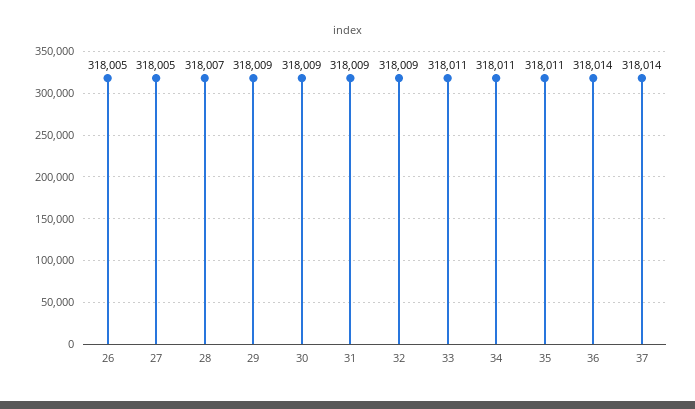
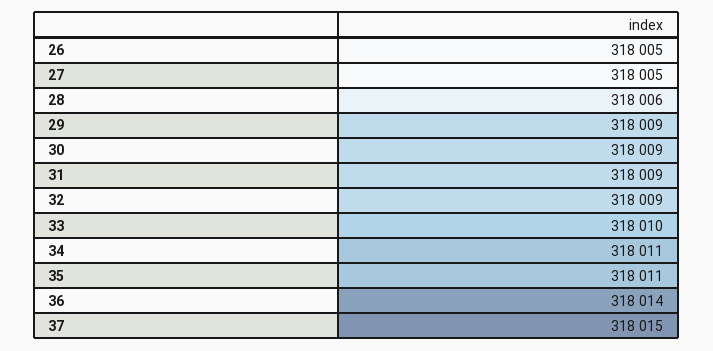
28: 318007 -> 318006
33: 318011 -> 318010
37: 318014 -> 318015

